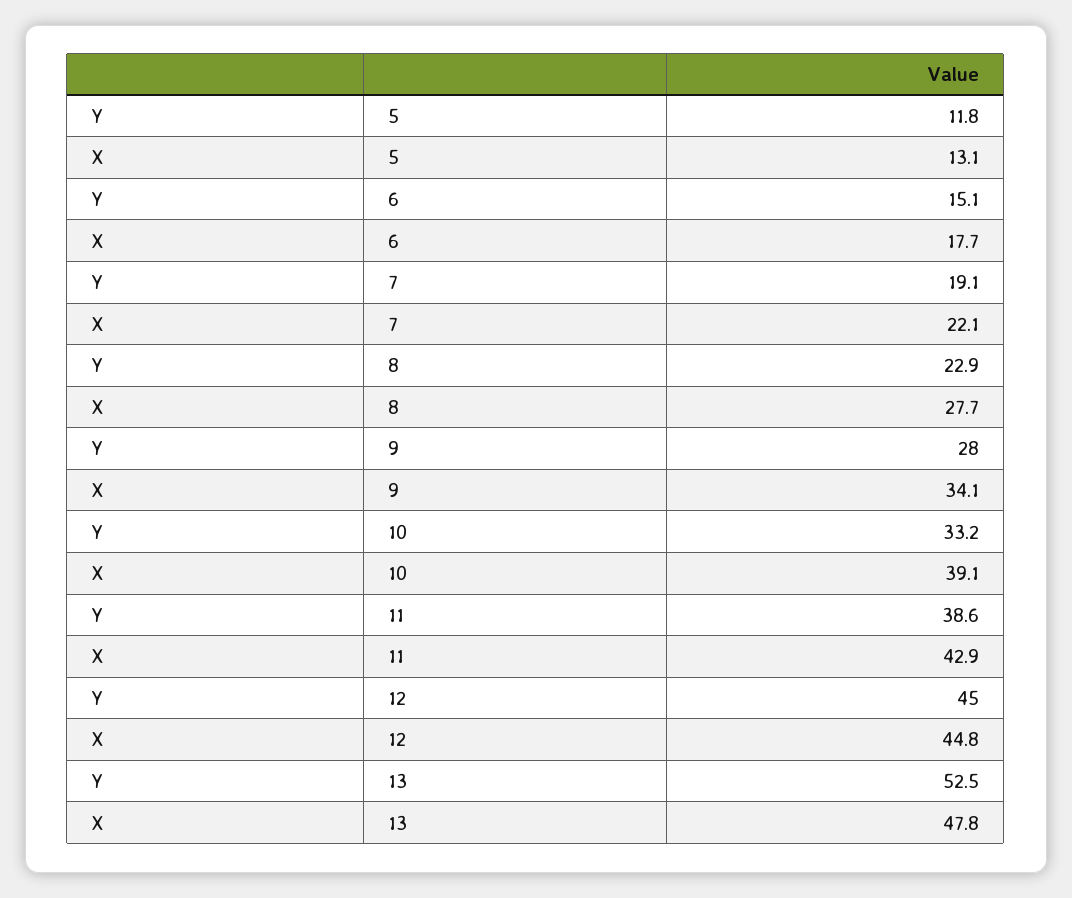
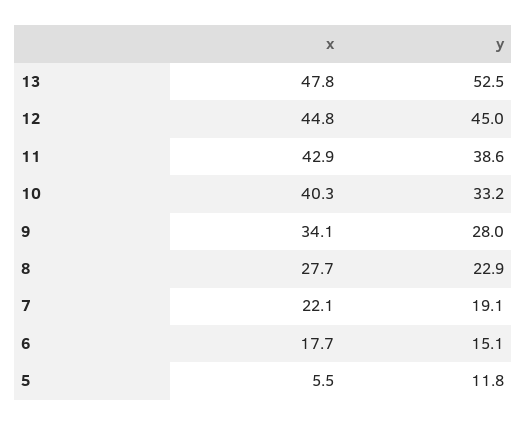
X, 5: 13.1 -> 5.5
X, 10: 39.1 -> 40.3

